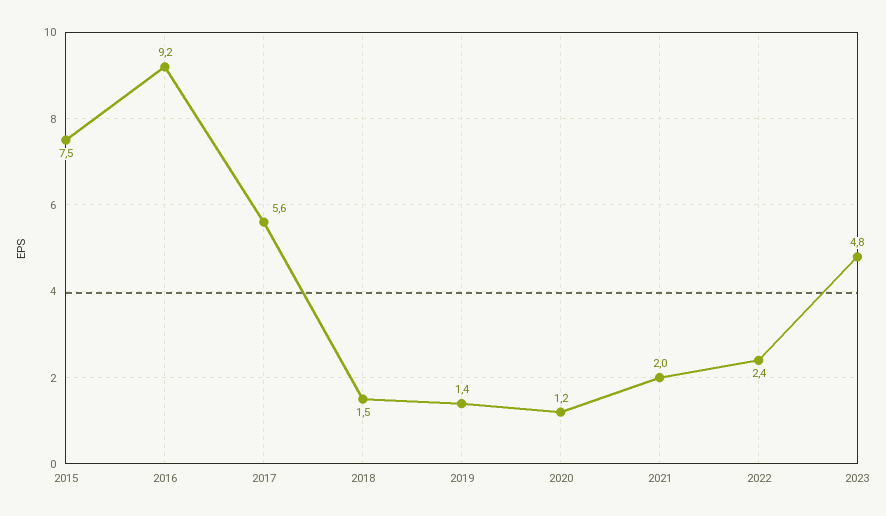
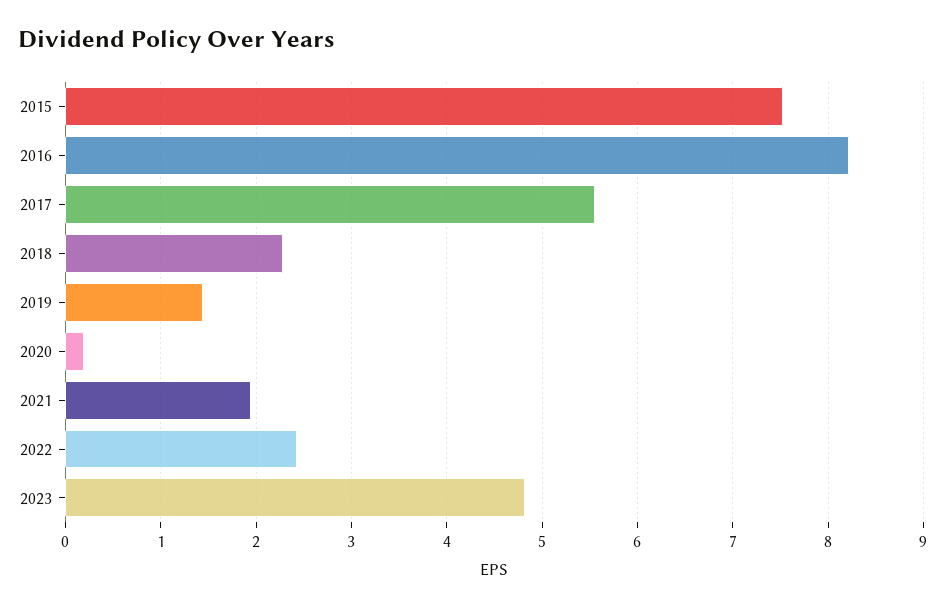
2016: 9.2 -> 8.2
2018: 1.5 -> 2.3
2020: 1.2 -> 0.2

